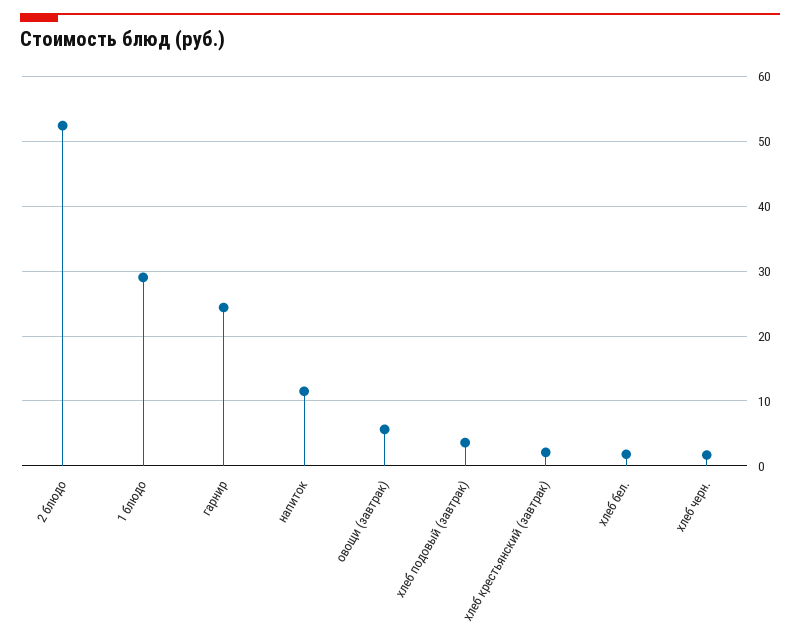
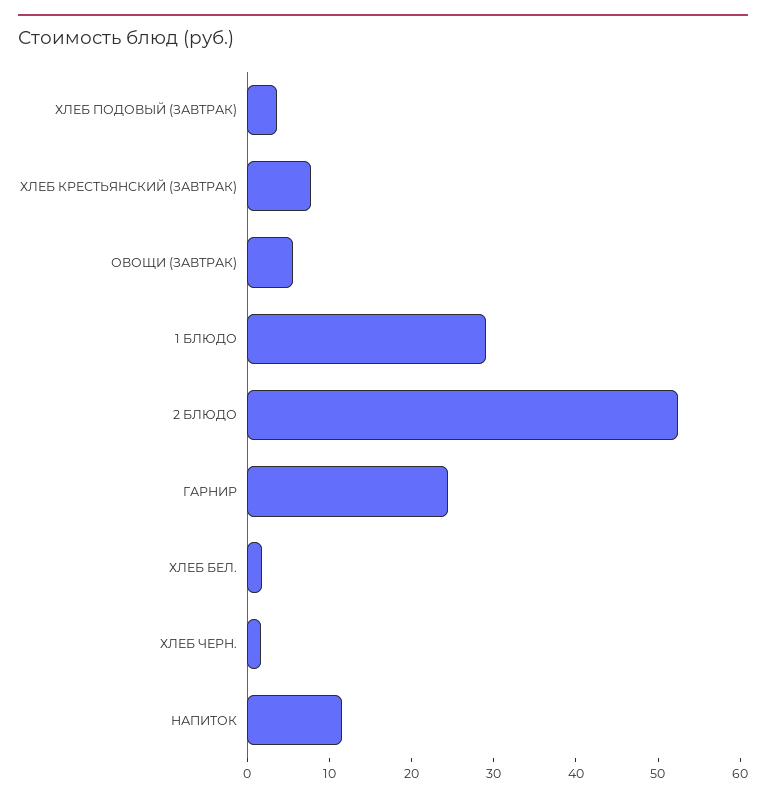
хлеб крестьянский (завтрак): 2 -> 8

